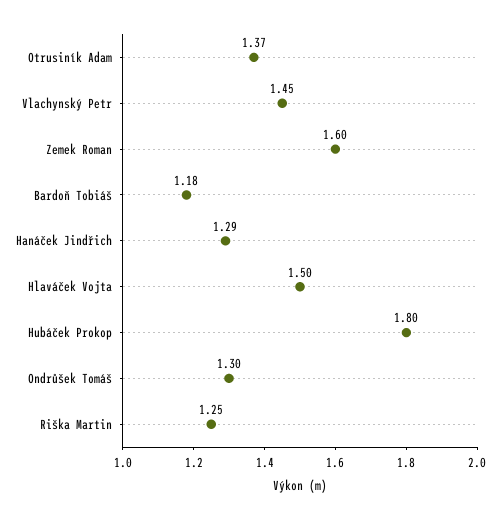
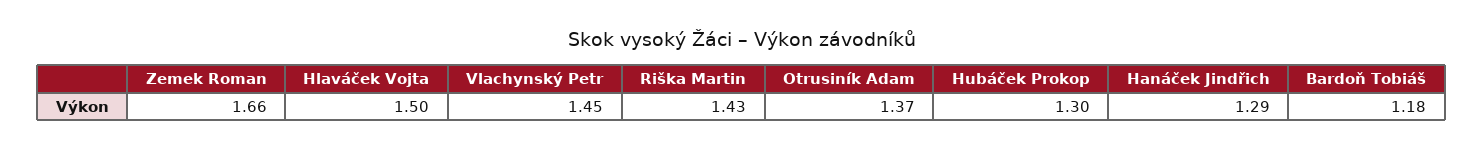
Zemek Roman: 1.6 -> 1.66
Hubáček Prokop: 1.8 -> 1.3
Ondrůšek Tomáš: 1.3 -> none
Riška Martin: 1.25 -> 1.43

